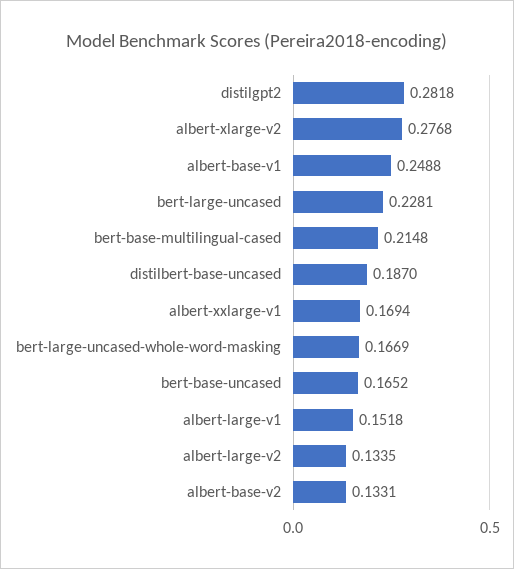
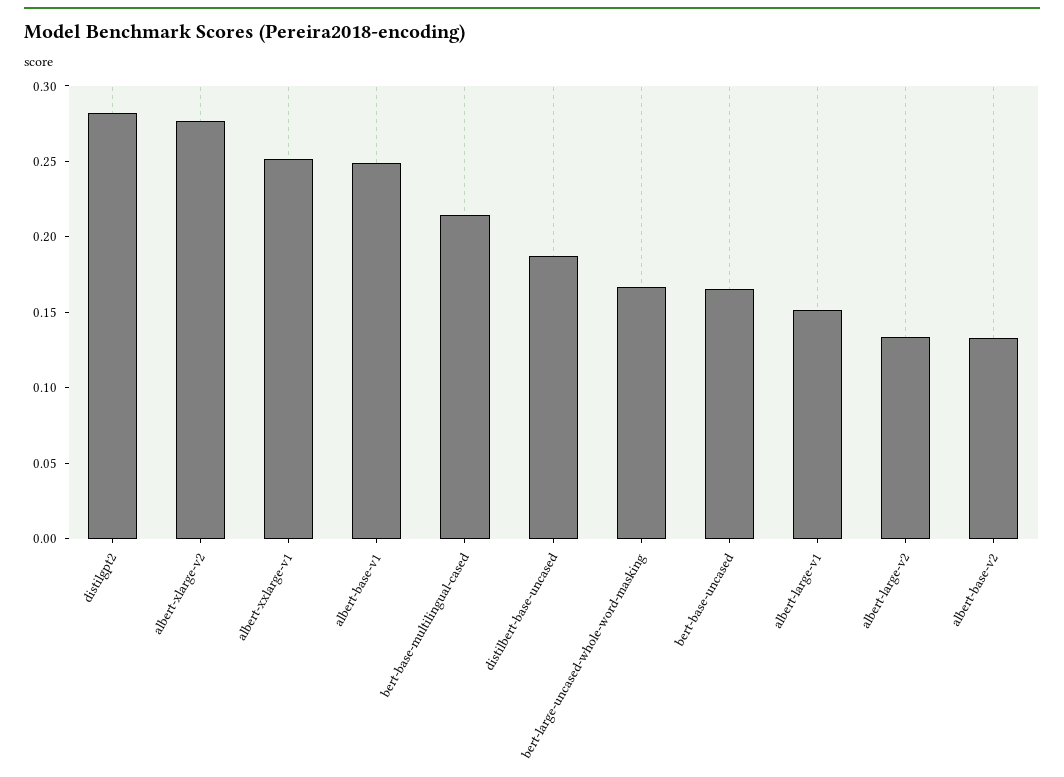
bert-large-uncased: 0.2281 -> none
albert-xxlarge-v1: 0.1694 -> 0.25

